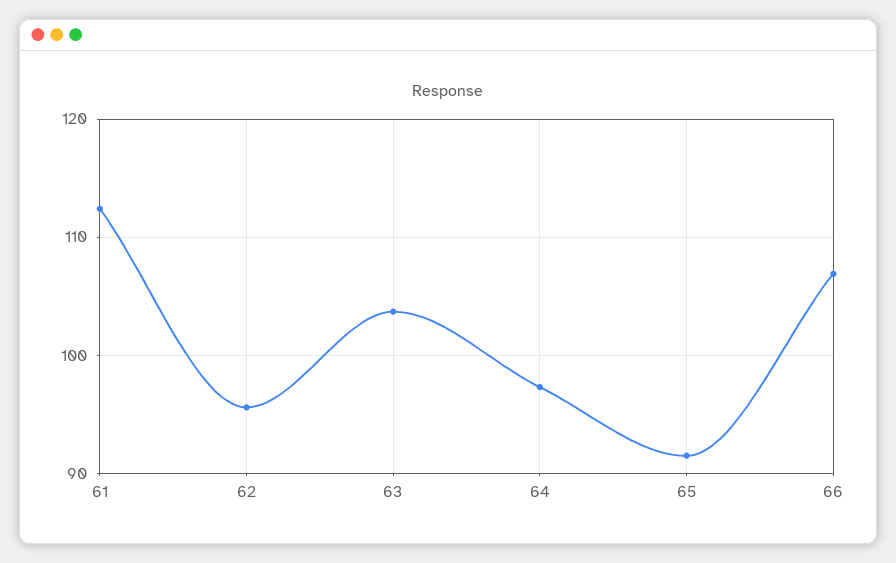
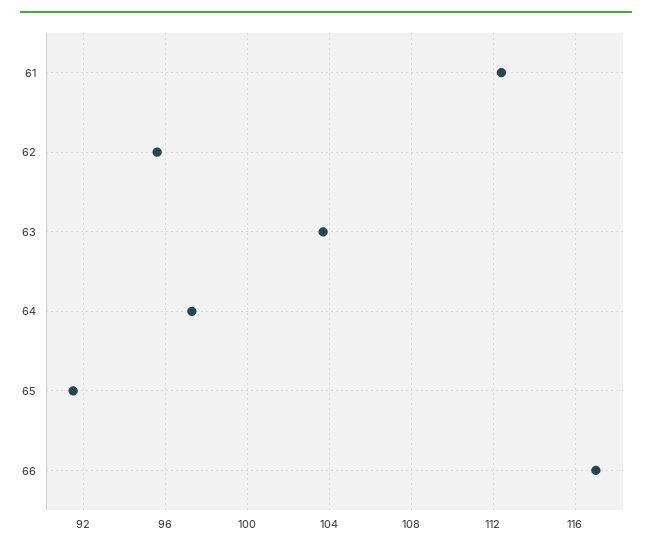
66: 107 -> 117

